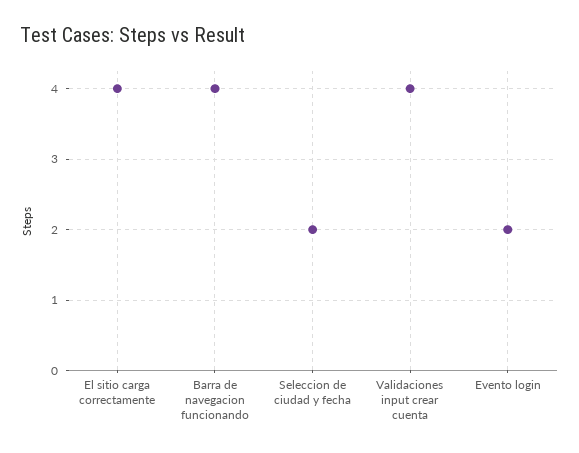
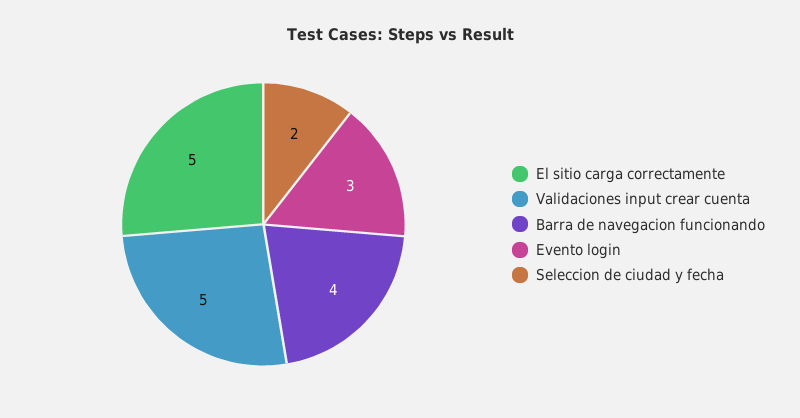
El sitio carga correctamente: 4 -> 5
Validaciones input crear cuenta: 4 -> 5
Evento login: 2 -> 3

